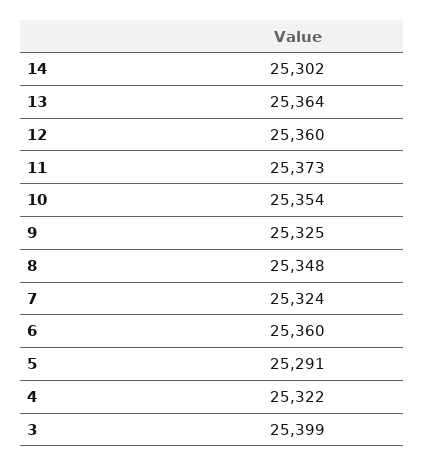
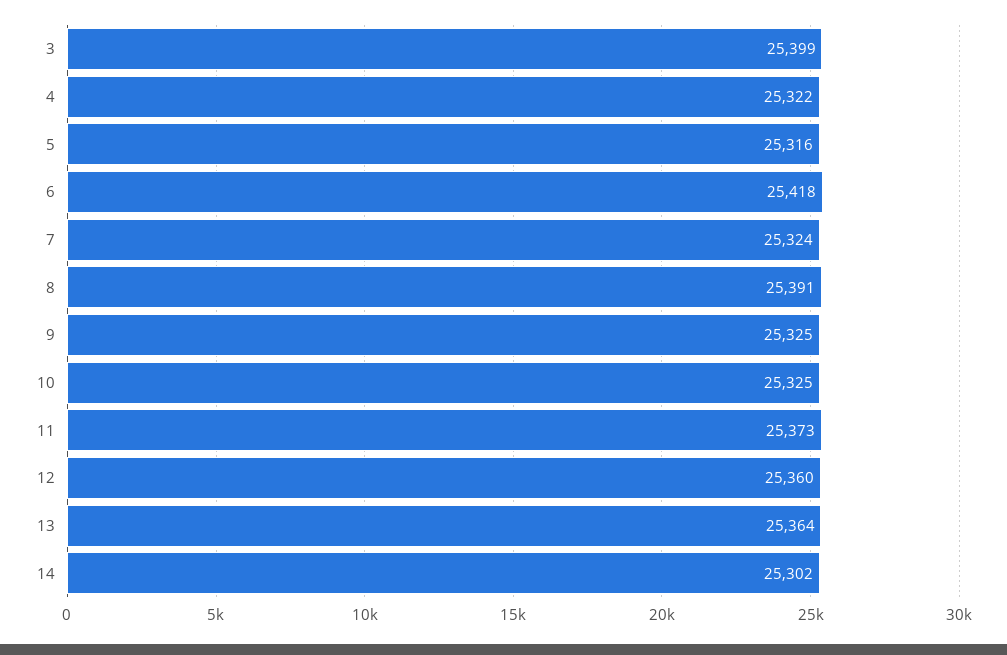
10: 25354 -> 25325
8: 25348 -> 25391
6: 25360 -> 25418
5: 25291 -> 25316

